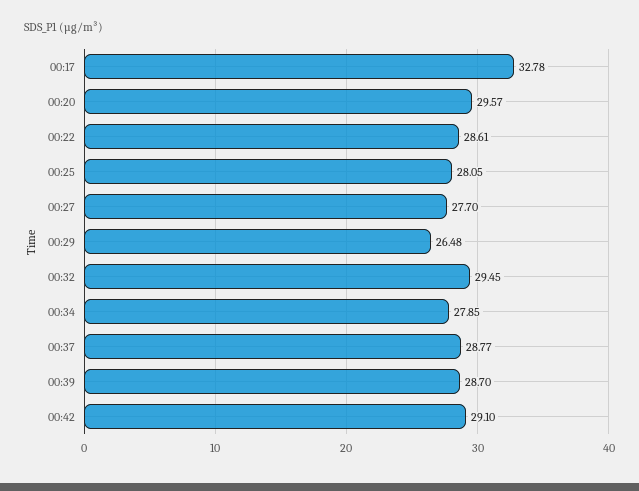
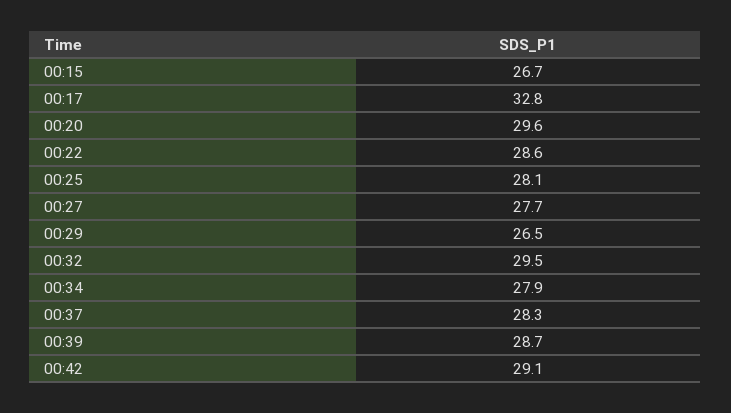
00:37: 28.77 -> 28.3
00:15: none -> 26.7

